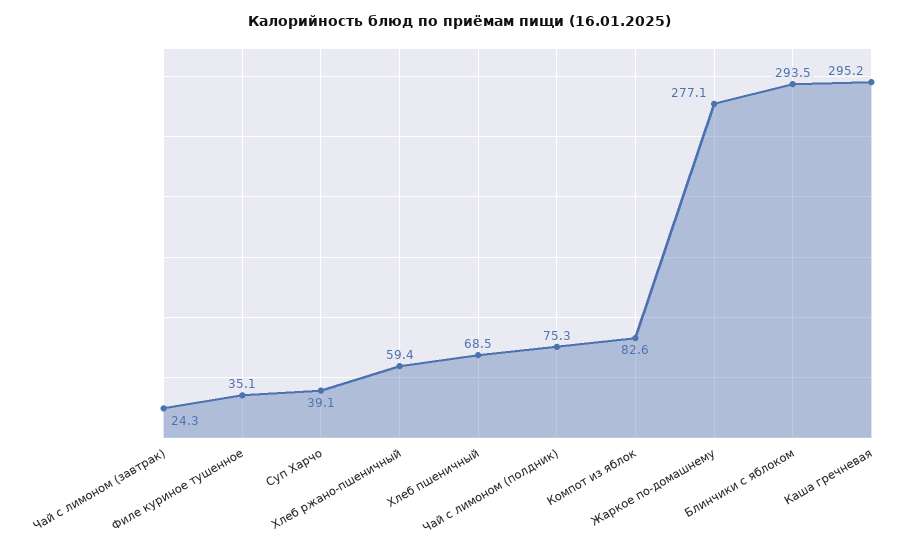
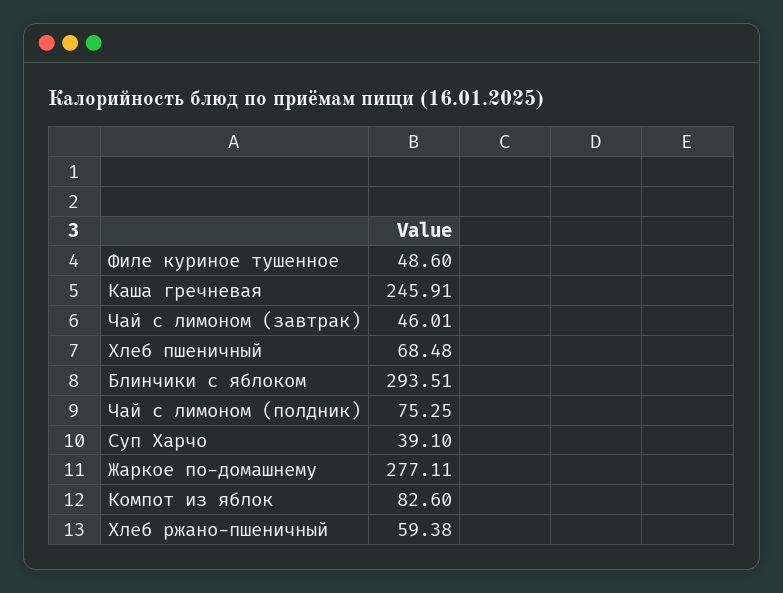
Чай с лимоном (завтрак): 24.3 -> 46.01
Филе куриное тушенное: 35.1 -> 48.6
Каша гречневая: 295.2 -> 245.91

